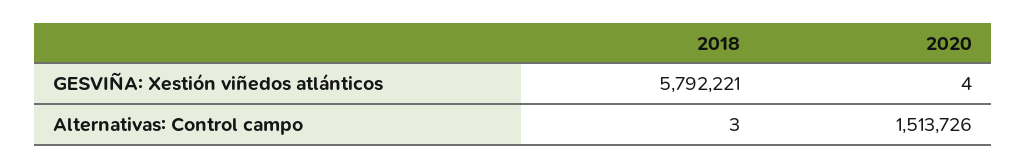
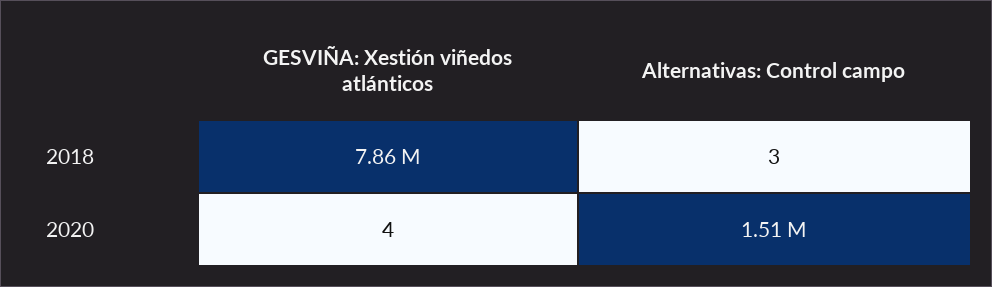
2018, GESVIÑA: Xestión viñedos atlánticos: 5792221 -> 7860000

